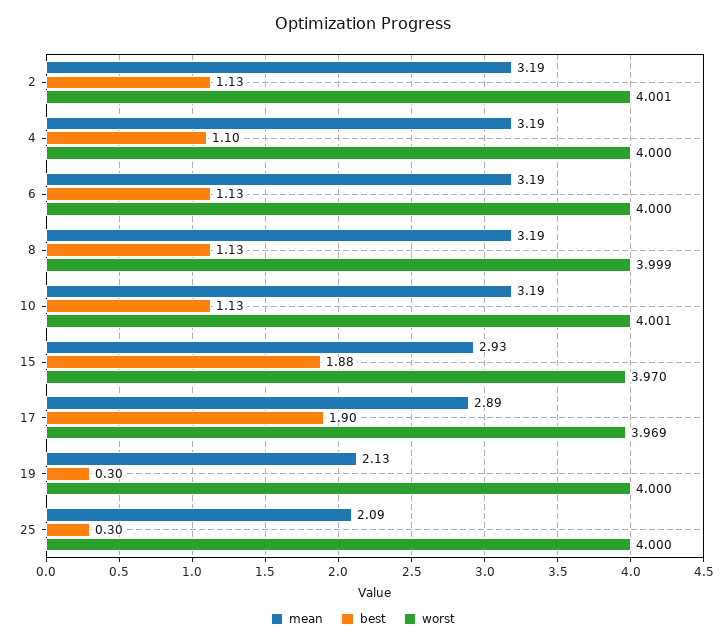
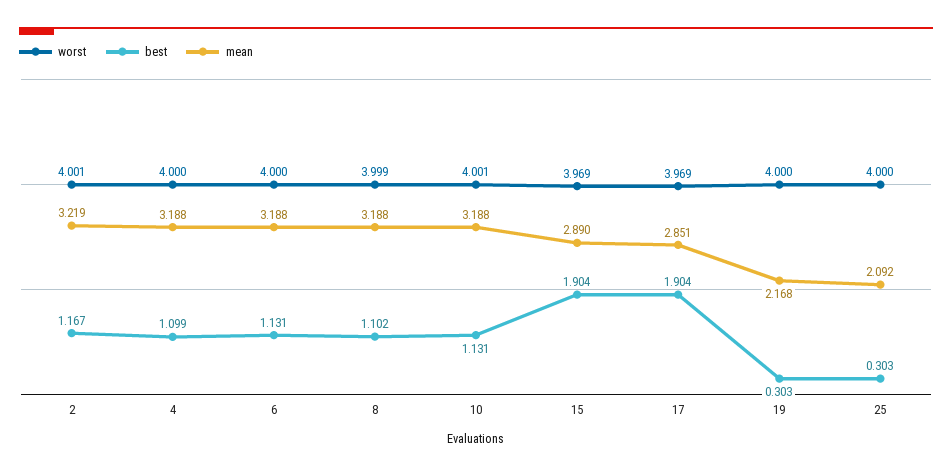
mean, 2: 3.19 -> 3.219
best, 2: 1.13 -> 1.167
best, 8: 1.13 -> 1.102
mean, 15: 2.93 -> 2.89
best, 15: 1.88 -> 1.904
worst, 15: 3.97 -> 3.969
mean, 17: 2.89 -> 2.851
mean, 19: 2.13 -> 2.168

